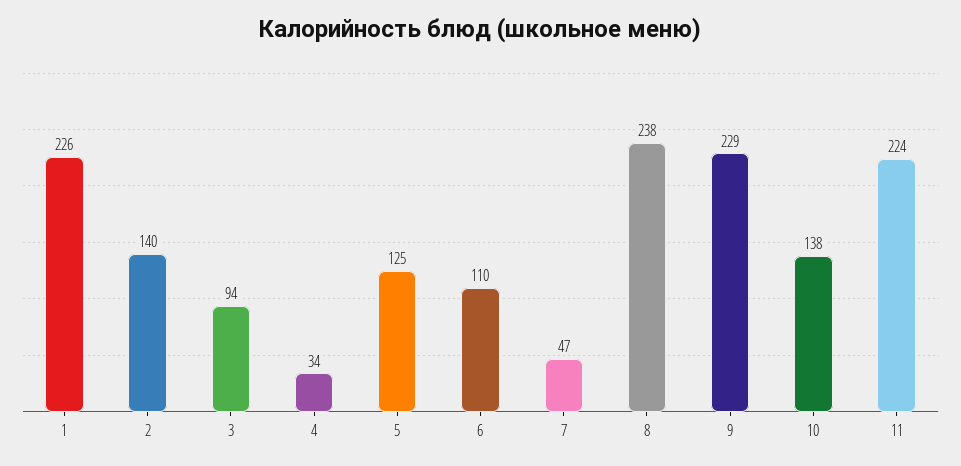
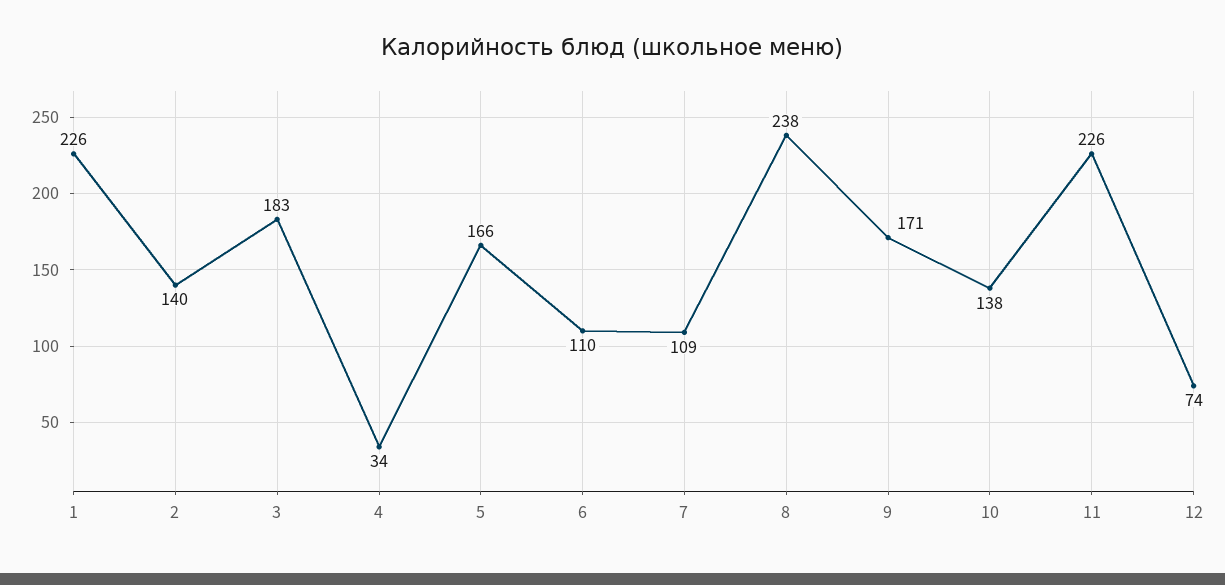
3: 94 -> 183
5: 125 -> 166
7: 47 -> 109
9: 229 -> 171
11: 224 -> 226
12: none -> 74

